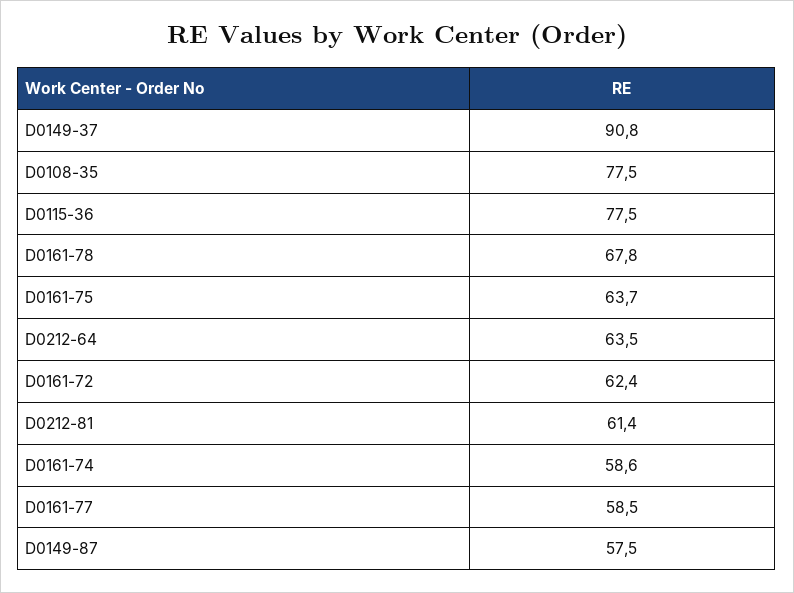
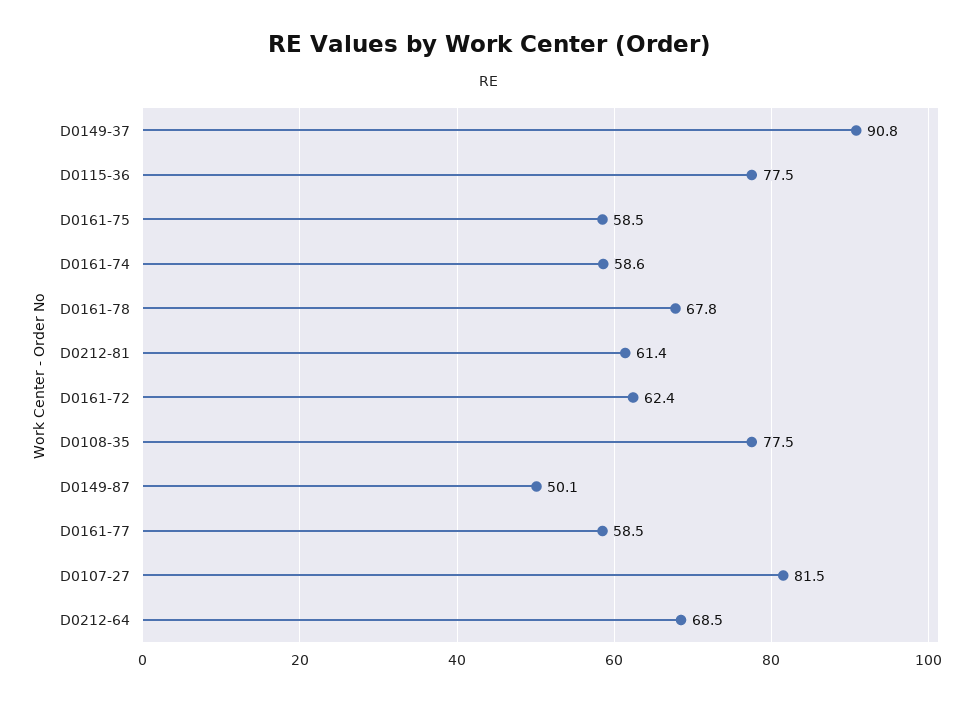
D0161-75: 63.7 -> 58.5
D0212-64: 63.5 -> 68.5
D0149-87: 57.5 -> 50.1
D0107-27: none -> 81.5

